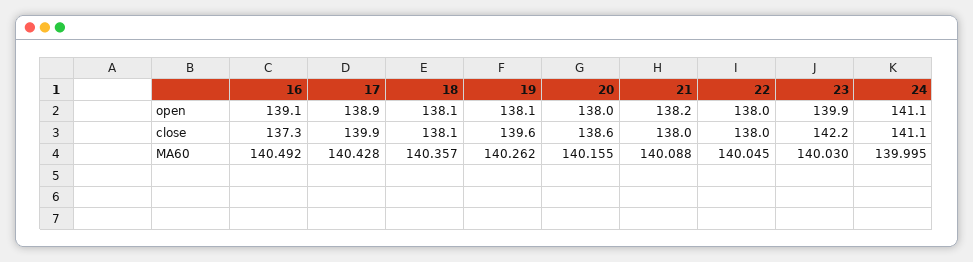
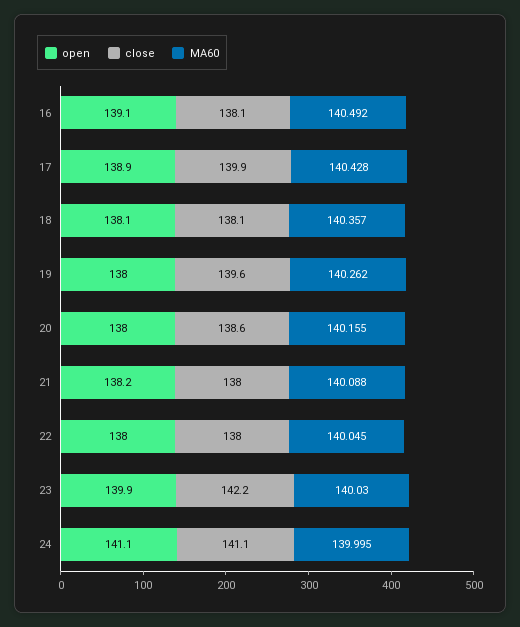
open, 19: 138.1 -> 138
close, 16: 137.3 -> 138.1

